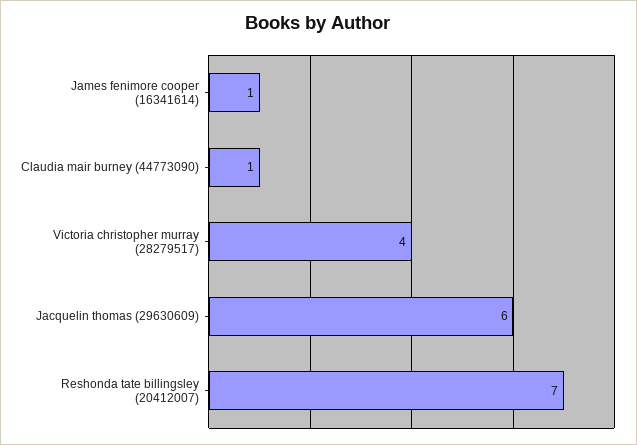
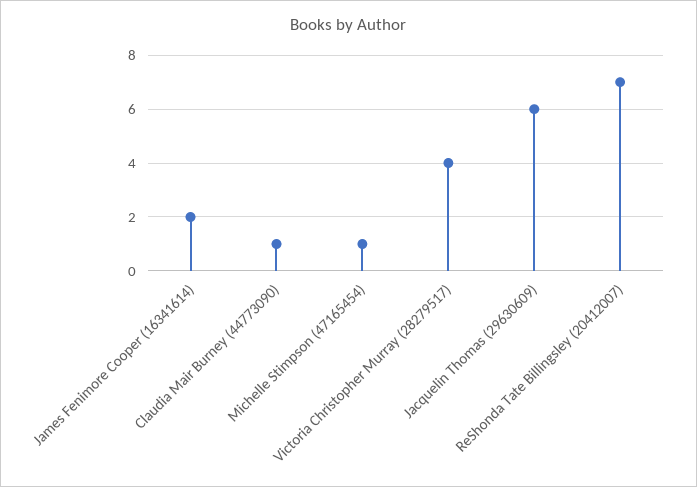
James fenimore cooper (16341614): 1 -> 2
Michelle Stimpson (47165454): none -> 1

